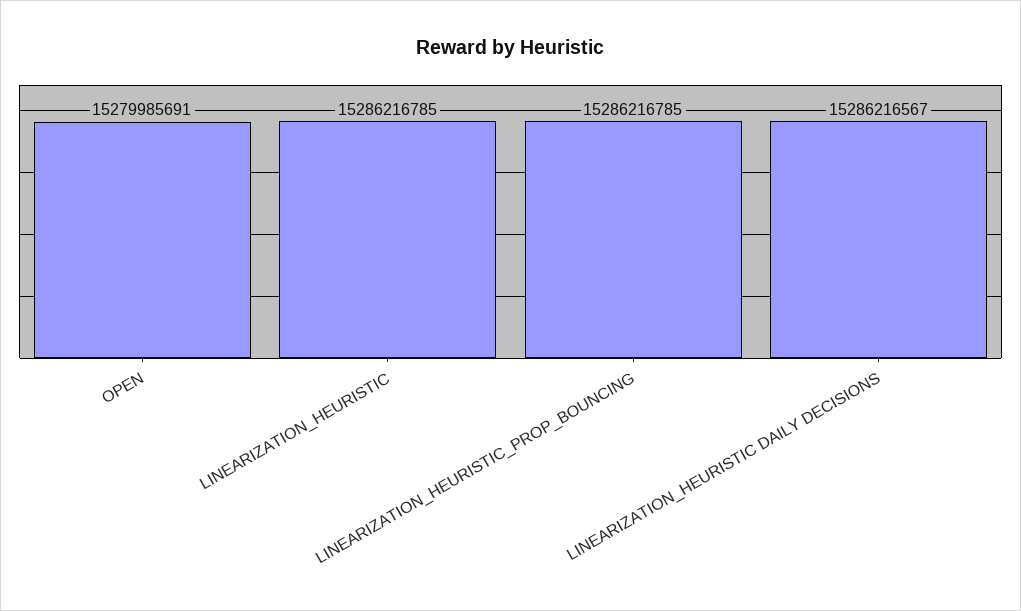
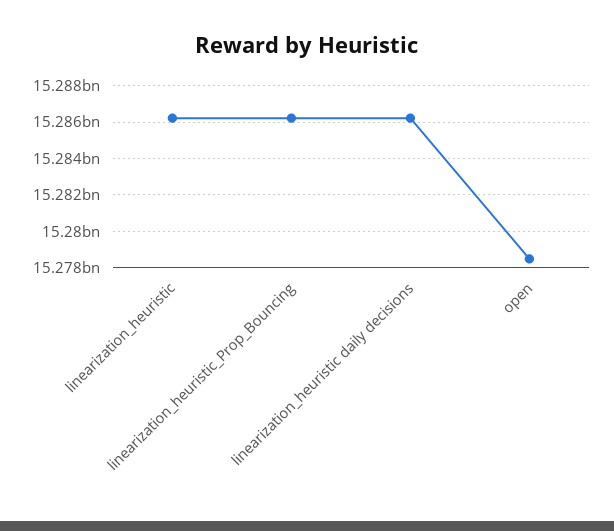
OPEN: 15279985691 -> 15278500000

